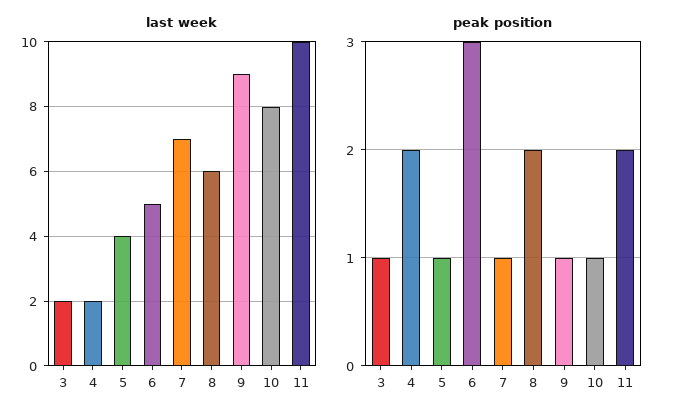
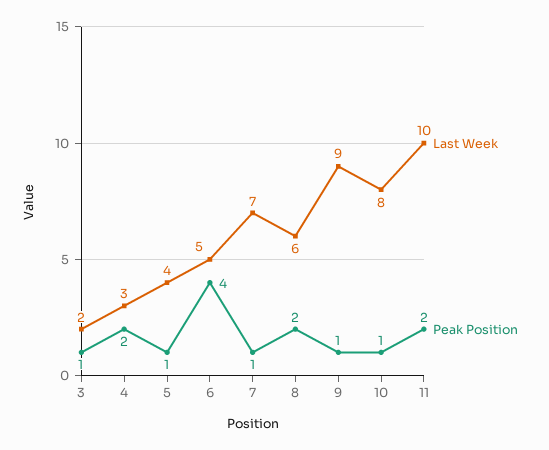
last week, 4: 2 -> 3
peak position, 6: 3 -> 4

